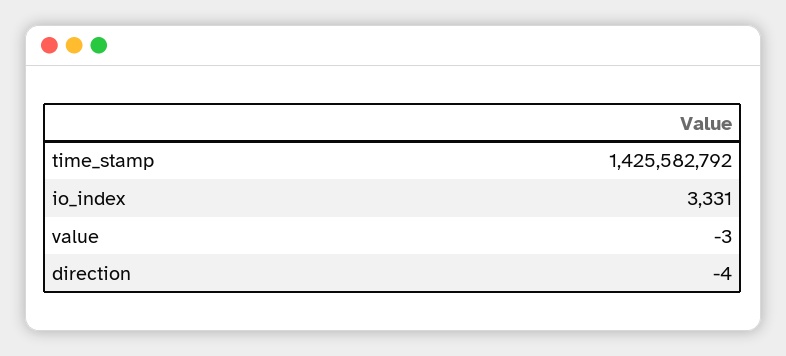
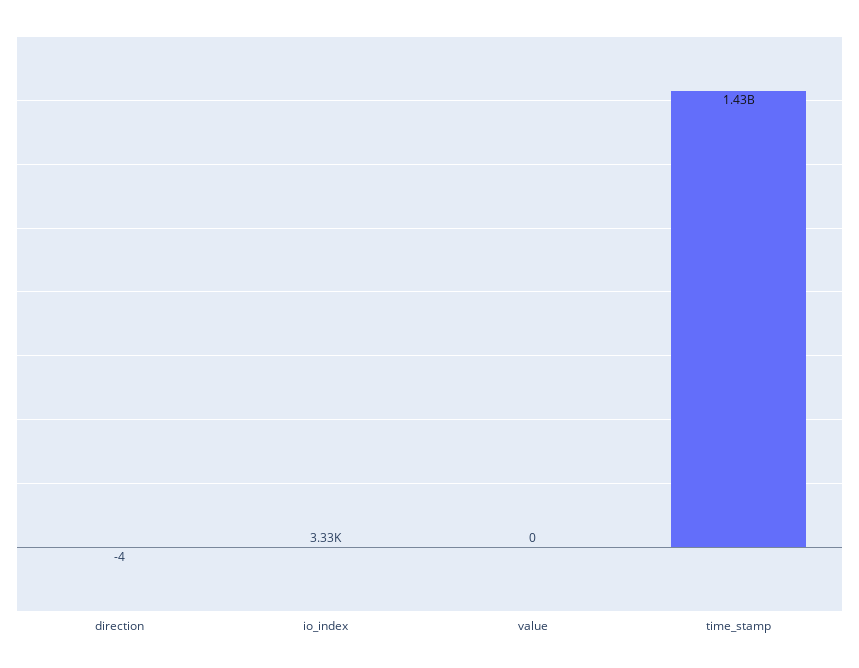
value: -3 -> 0

